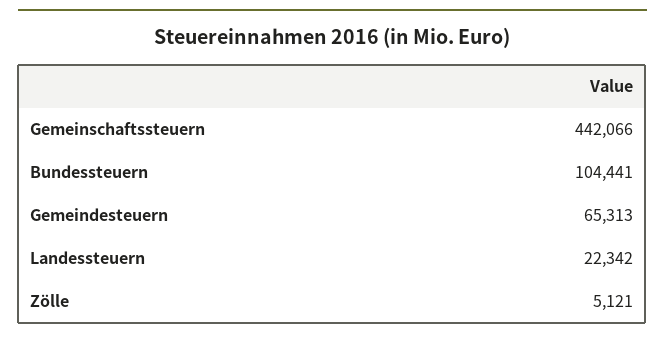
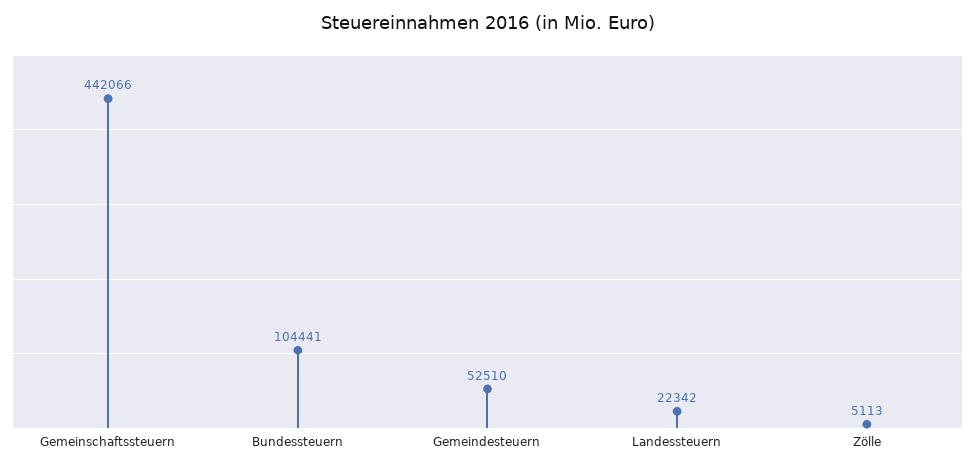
Gemeindesteuern: 65313 -> 52510
Zölle: 5121 -> 5113

